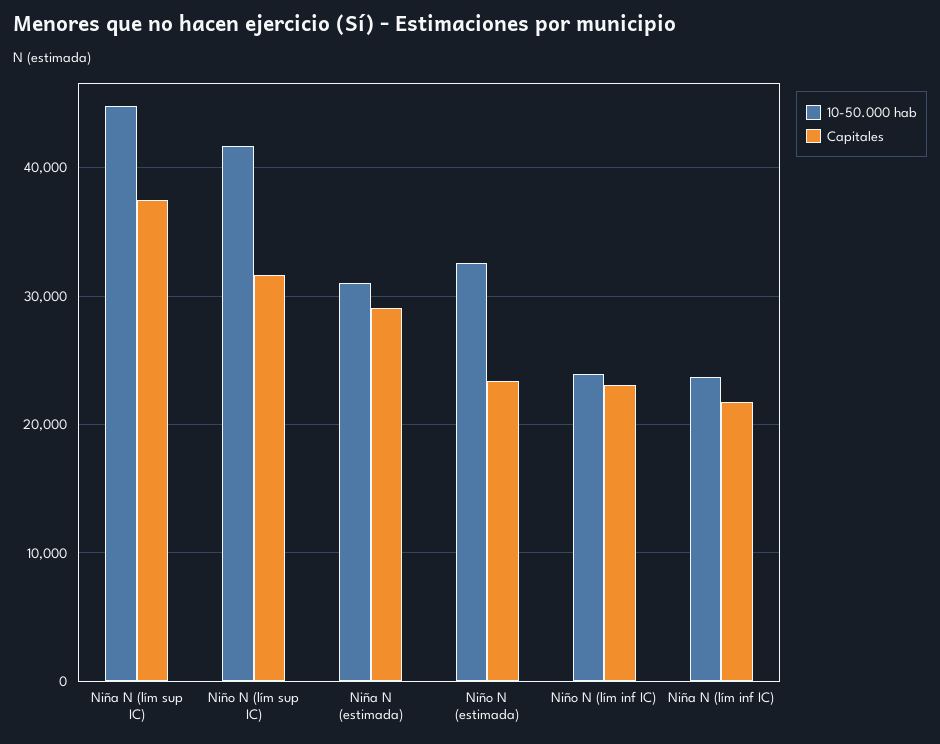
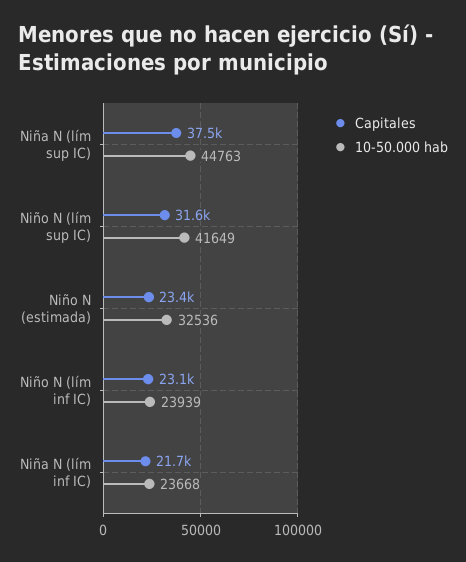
10-50.000 hab, Niña N (estimada): 31000 -> none
Capitales, Niña N (estimada): 29000 -> none

